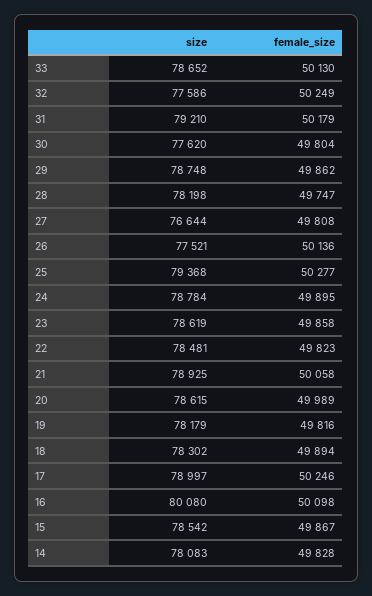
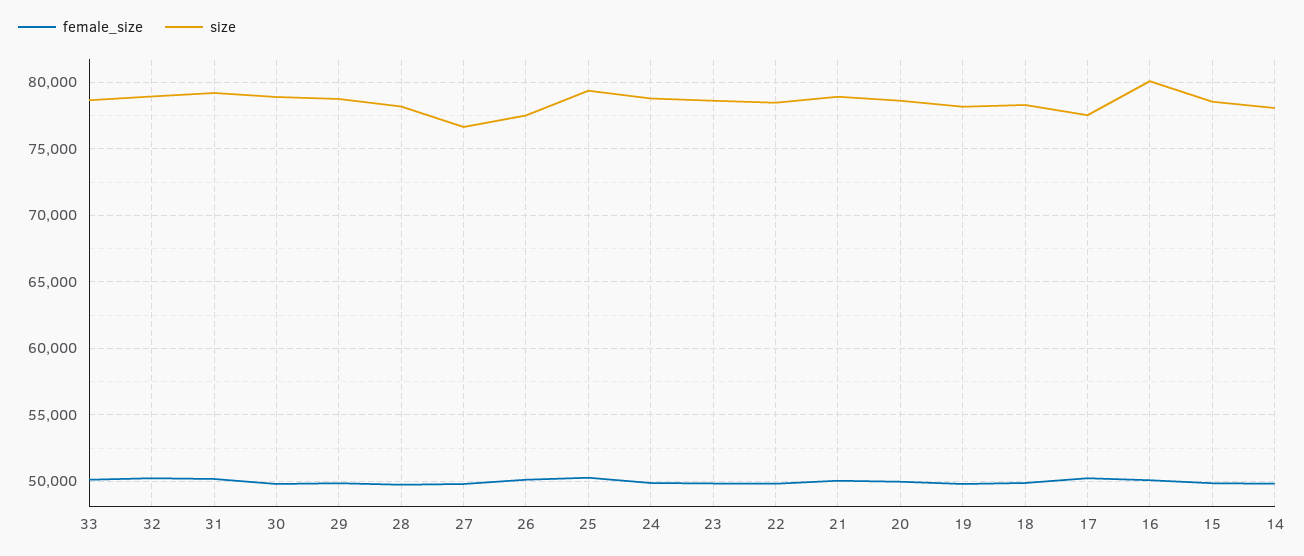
size, 32: 77586 -> 79000
size, 30: 77620 -> 79000
size, 17: 78997 -> 77500

